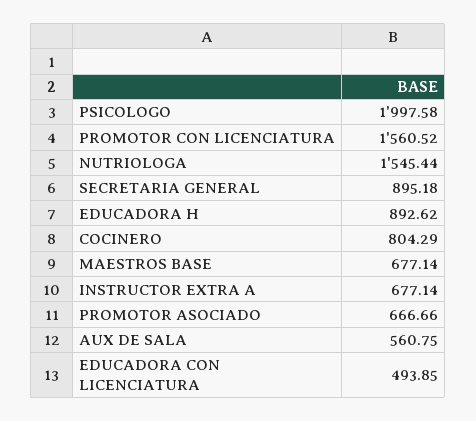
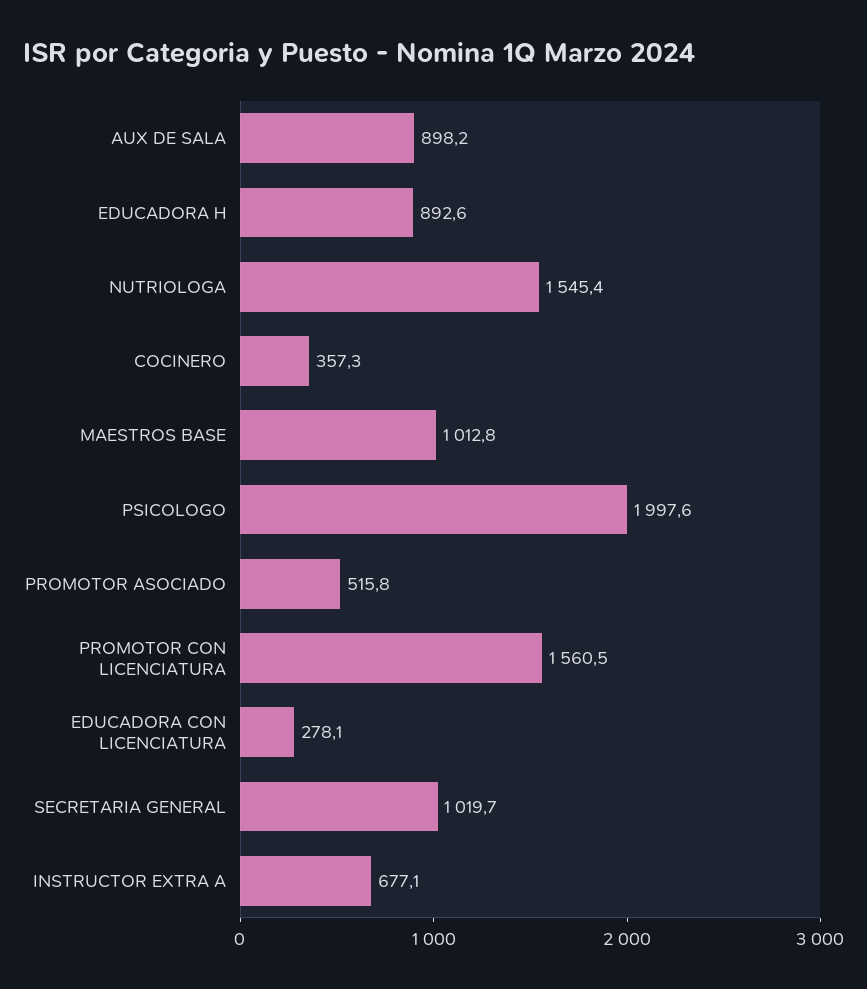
SECRETARIA GENERAL: 895.18 -> 1019.7
COCINERO: 804.29 -> 357.3
MAESTROS BASE: 677.14 -> 1012.8
PROMOTOR ASOCIADO: 666.66 -> 515.8
AUX DE SALA: 560.75 -> 898.2
EDUCADORA CON LICENCIATURA: 493.85 -> 278.1

